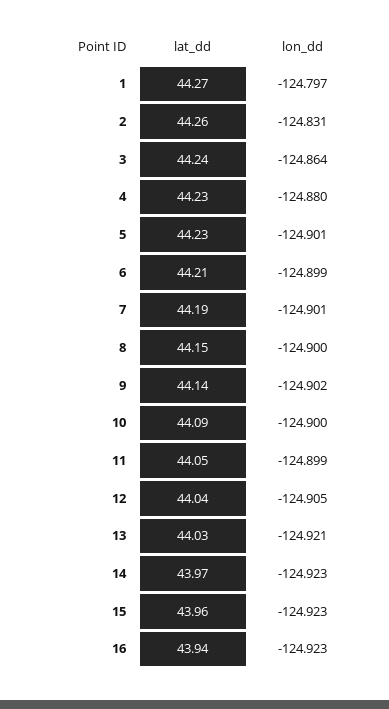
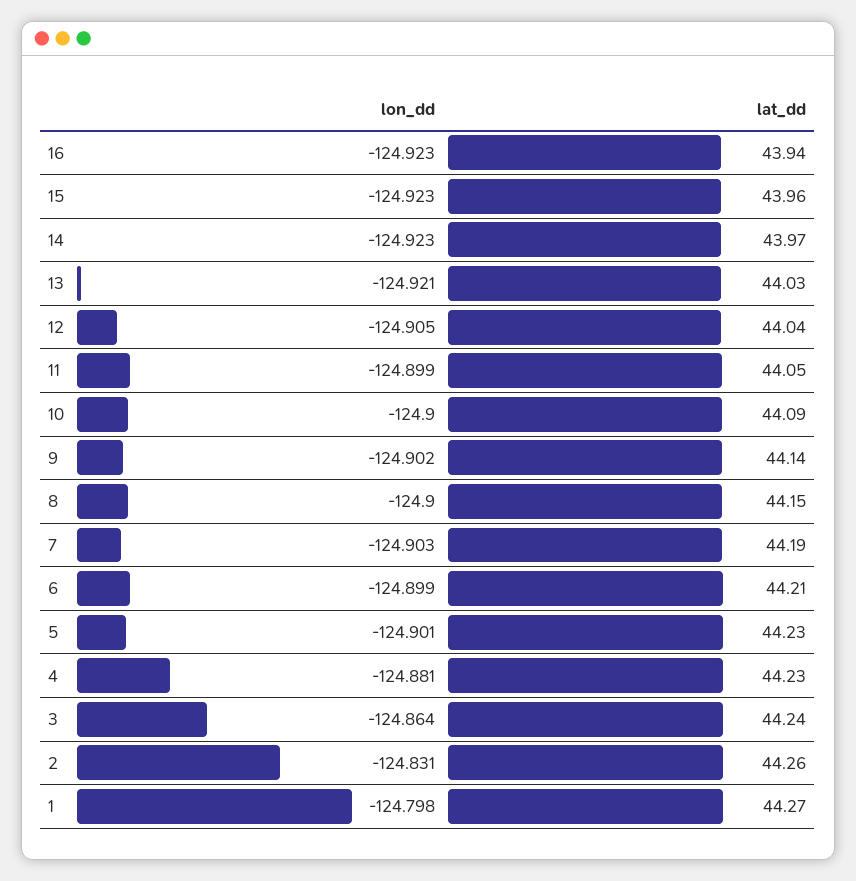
lon_dd, 1: -124.797 -> -124.798
lon_dd, 4: -124.88 -> -124.881
lon_dd, 7: -124.901 -> -124.903

